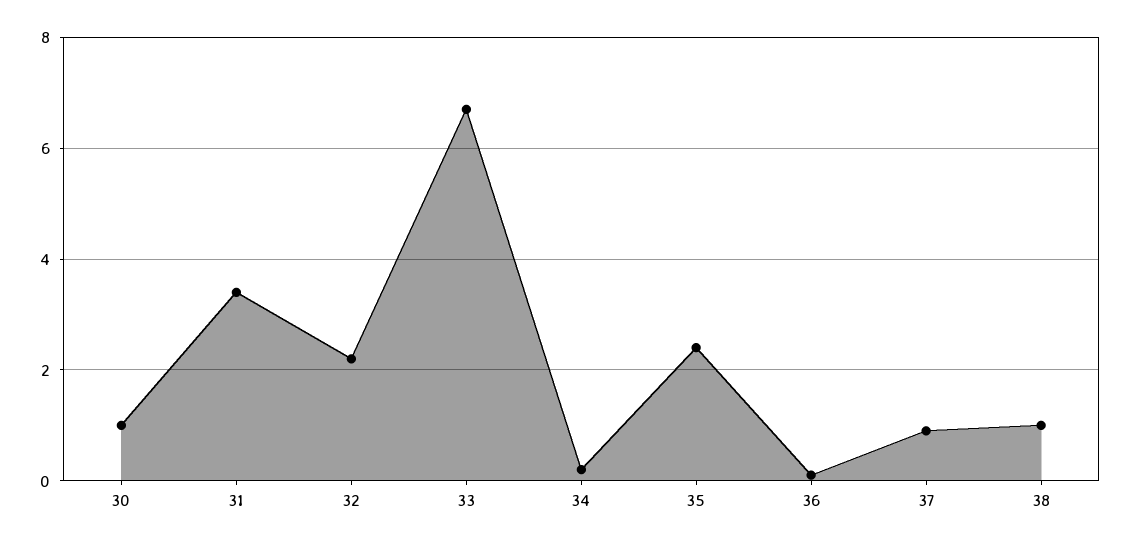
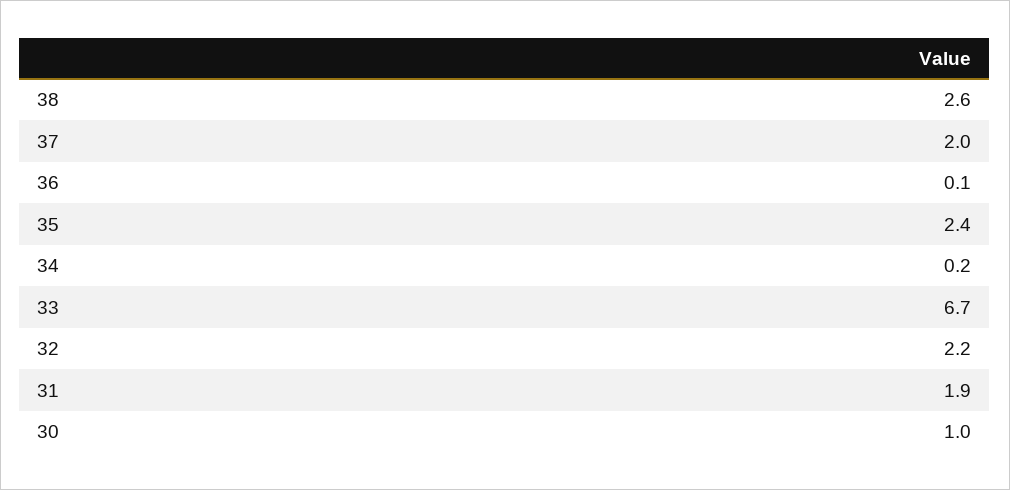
31: 3.5 -> 1.9
37: 1 -> 2
38: 1 -> 2.6

